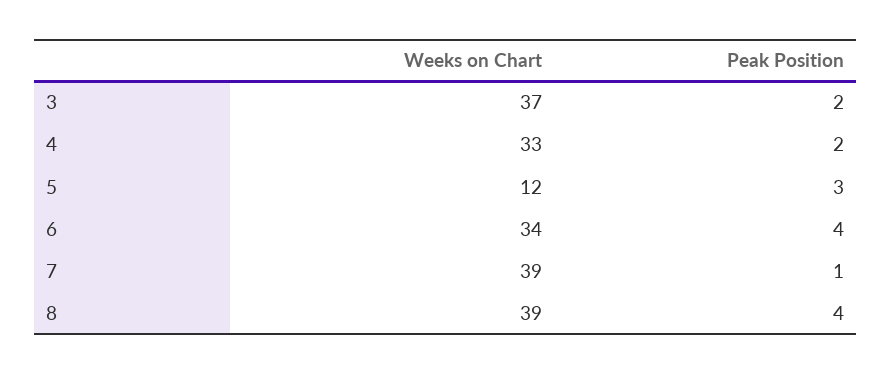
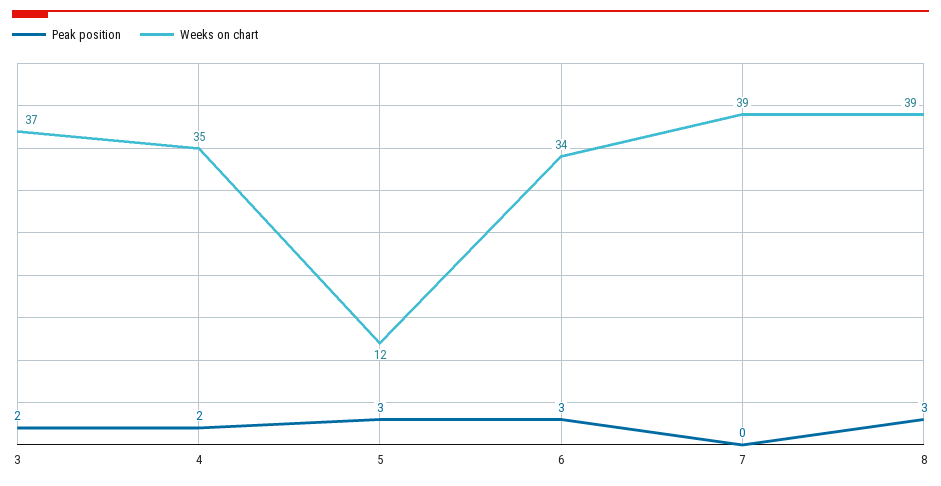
Weeks on Chart, 4: 33 -> 35
Peak Position, 6: 4 -> 3
Peak Position, 7: 1 -> 0
Peak Position, 8: 4 -> 3

